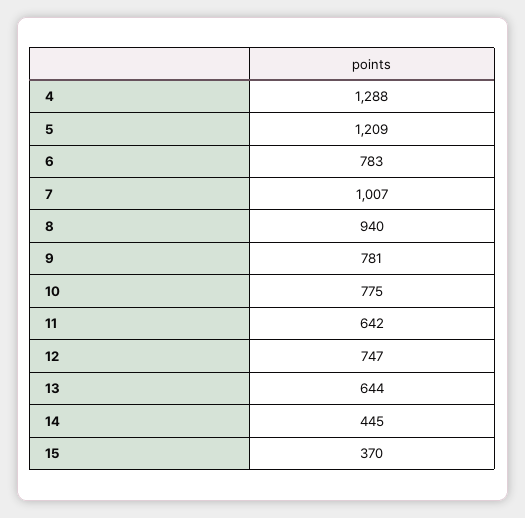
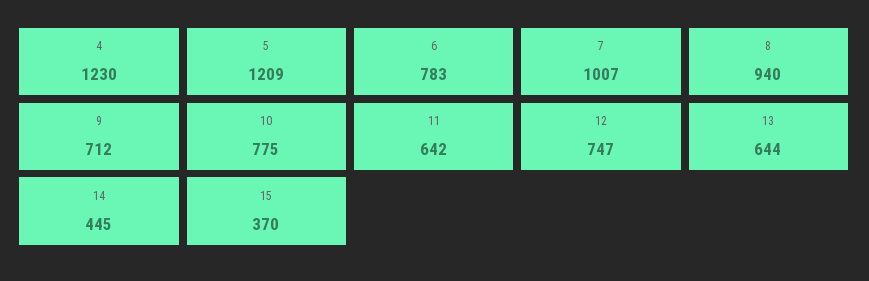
4: 1288 -> 1230
9: 781 -> 712

